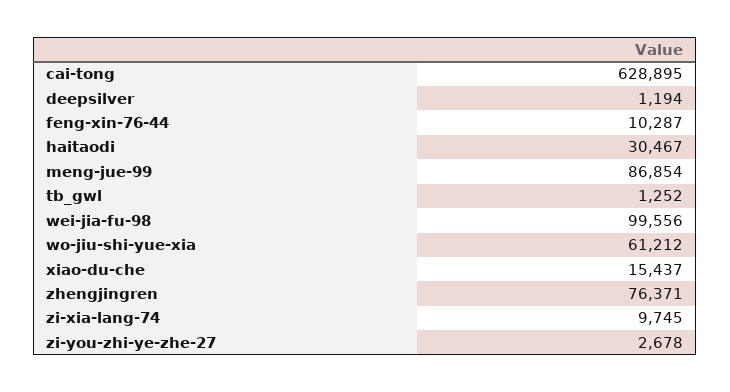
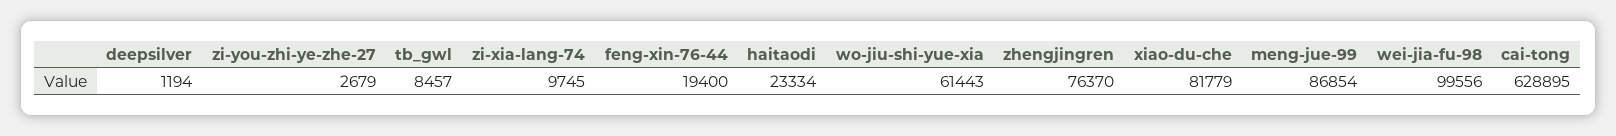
feng-xin-76-44: 10287 -> 19400
haitaodi: 30467 -> 23334
tb_gwl: 1252 -> 8457
wo-jiu-shi-yue-xia: 61212 -> 61443
xiao-du-che: 15437 -> 81779
zhengjingren: 76371 -> 76370
zi-you-zhi-ye-zhe-27: 2678 -> 2679

